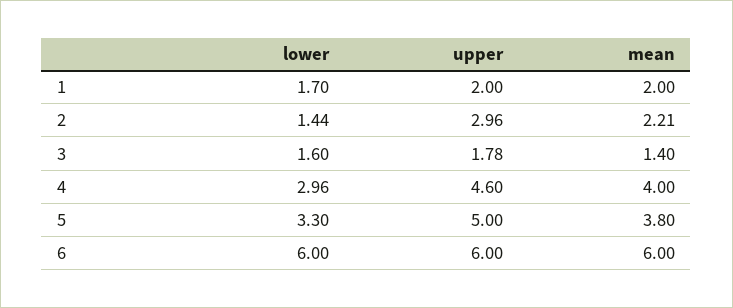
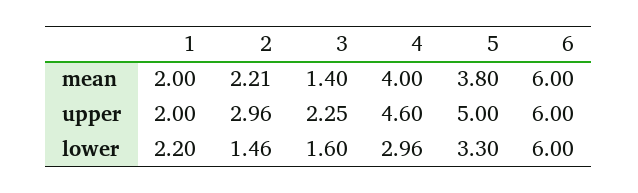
lower, 1: 1.7 -> 2.2
lower, 2: 1.44 -> 1.46
upper, 3: 1.78 -> 2.25

